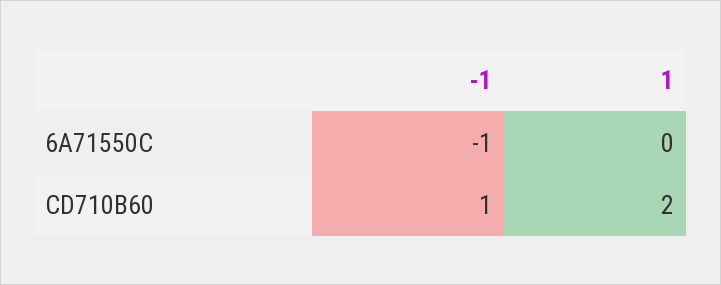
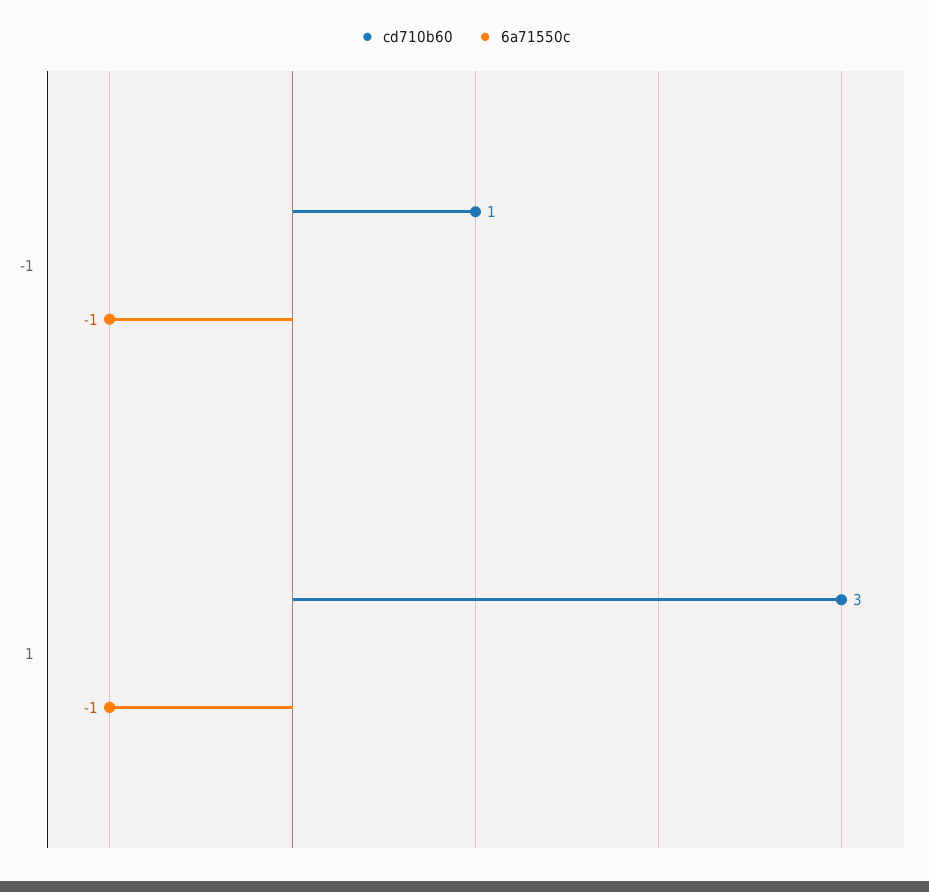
6A71550C, 1: 0 -> -1
CD710B60, 1: 2 -> 3

